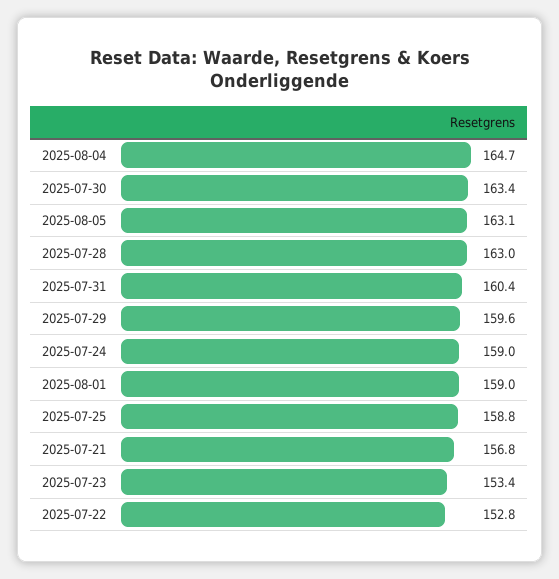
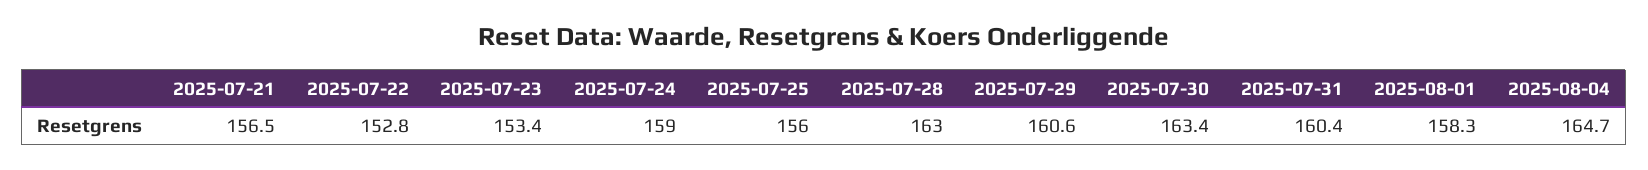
2025-08-05: 163.1 -> none
2025-07-29: 159.6 -> 160.6
2025-08-01: 159 -> 158.3
2025-07-25: 158.8 -> 156
2025-07-21: 156.8 -> 156.5

